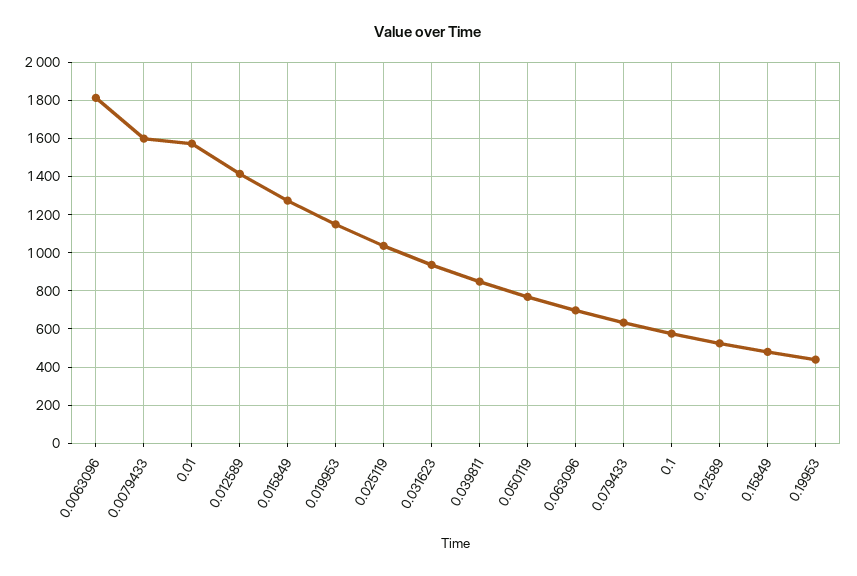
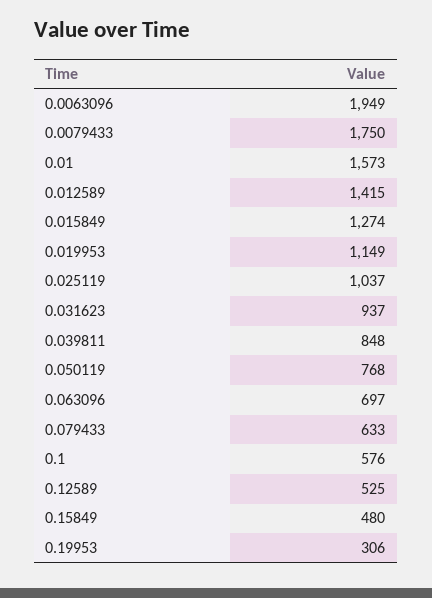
0.0063096: 1800 -> 1949
0.0079433: 1600 -> 1750
0.19953: 450 -> 306

